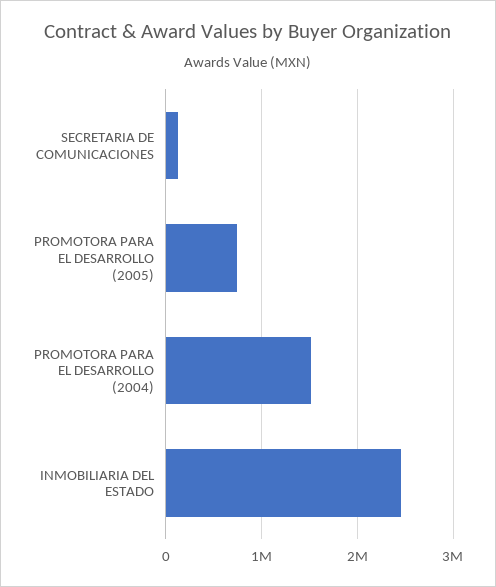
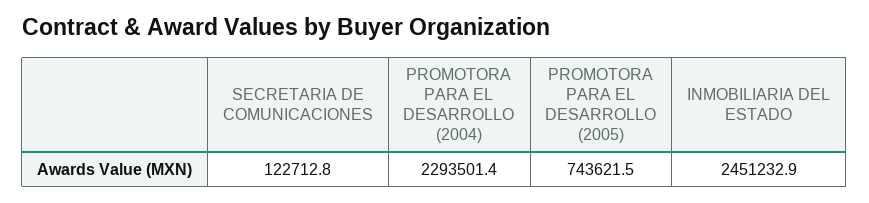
PROMOTORA PARA EL DESARROLLO (2004): 1500000 -> 2293501.4

